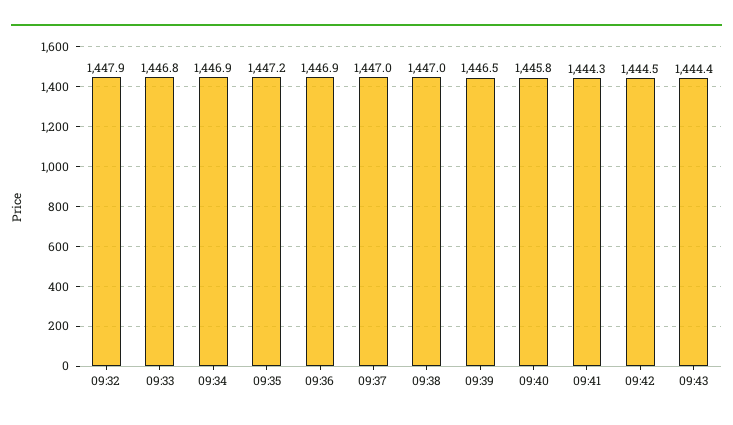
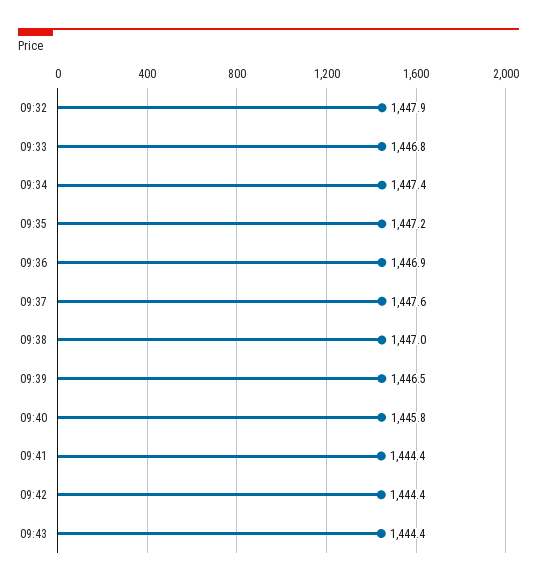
09:34: 1446.9 -> 1447.4
09:37: 1447 -> 1447.6
09:41: 1444.3 -> 1444.4
09:42: 1444.5 -> 1444.4

